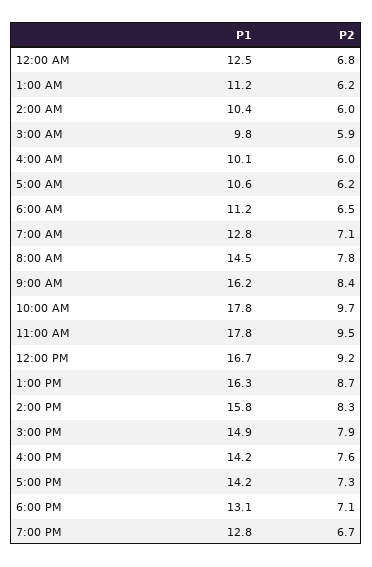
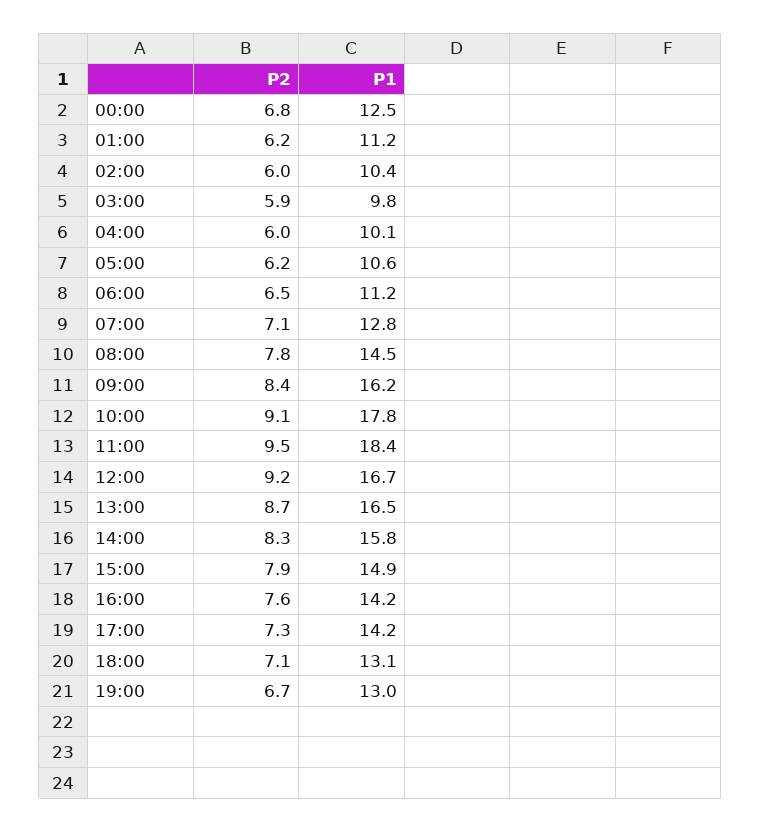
P2, 10:00 AM: 9.7 -> 9.1
P1, 11:00 AM: 17.8 -> 18.4
P1, 1:00 PM: 16.3 -> 16.5
P1, 7:00 PM: 12.8 -> 13

